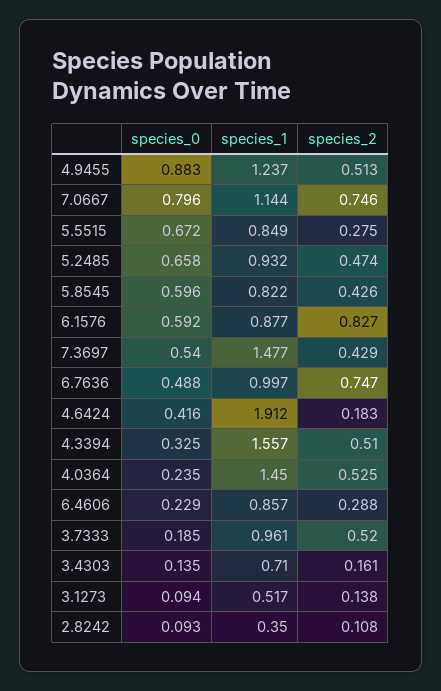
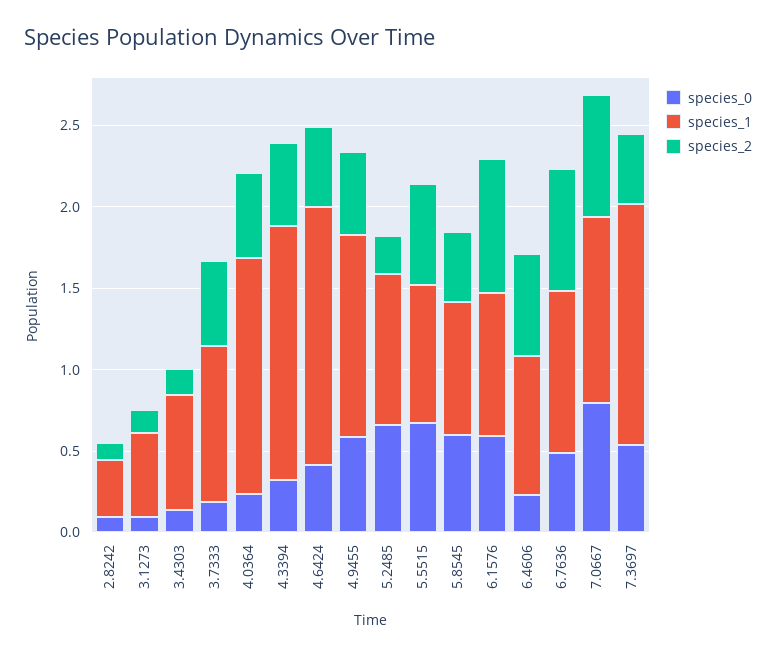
species_0, 4.9455: 0.883 -> 0.6
species_2, 5.5515: 0.275 -> 0.6
species_2, 5.2485: 0.474 -> 0.2
species_1, 4.6424: 1.912 -> 1.6
species_2, 4.6424: 0.183 -> 0.5
species_2, 6.4606: 0.288 -> 0.6

